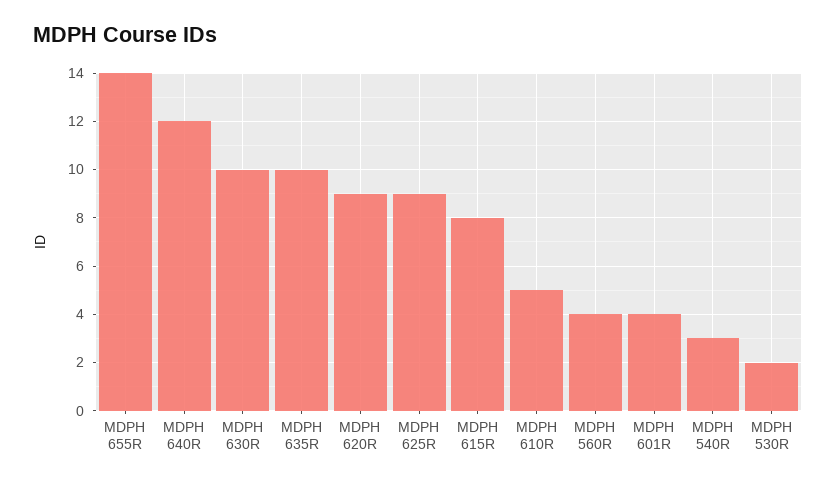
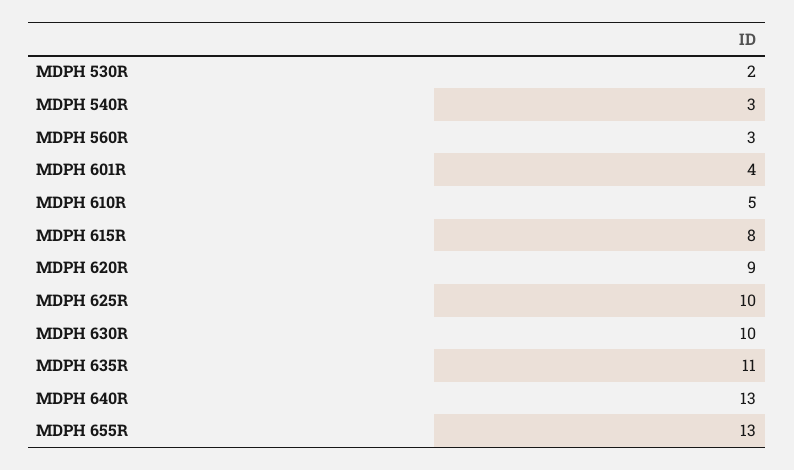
MDPH 655R: 14 -> 13
MDPH 640R: 12 -> 13
MDPH 635R: 10 -> 11
MDPH 625R: 9 -> 10
MDPH 560R: 4 -> 3

